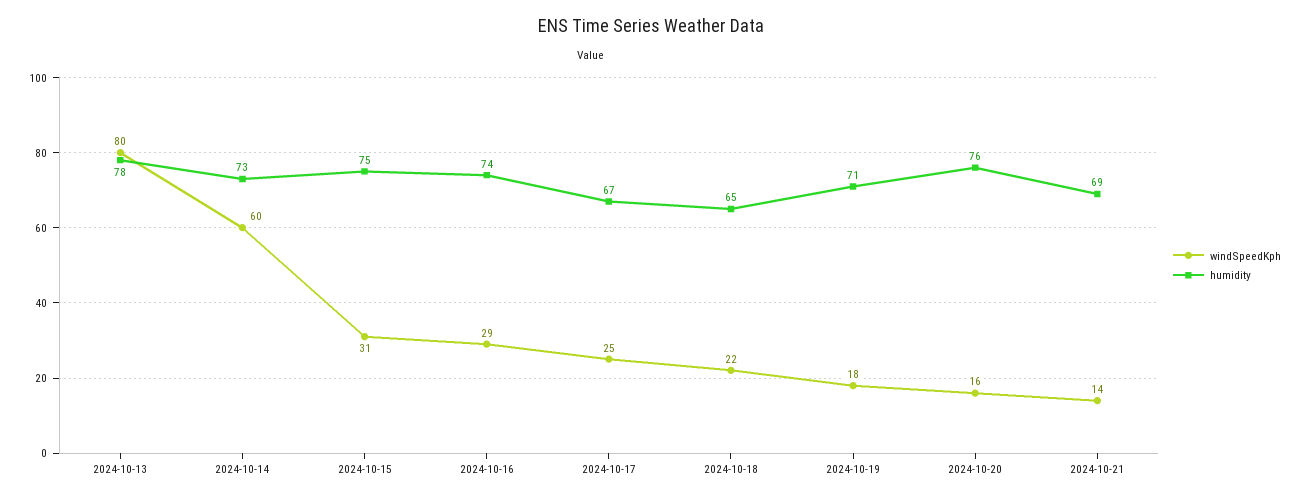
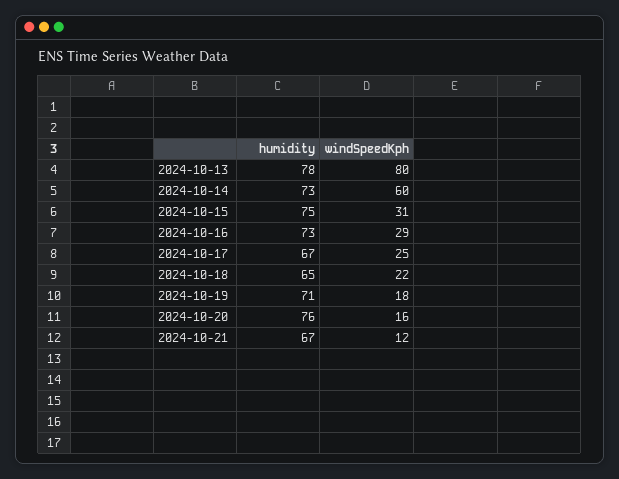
humidity, 2024-10-16: 74 -> 73
windSpeedKph, 2024-10-21: 14 -> 12
humidity, 2024-10-21: 69 -> 67

